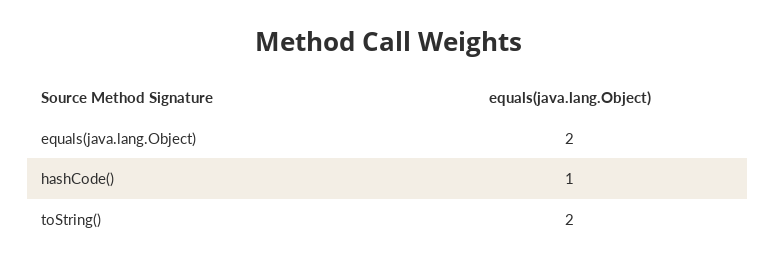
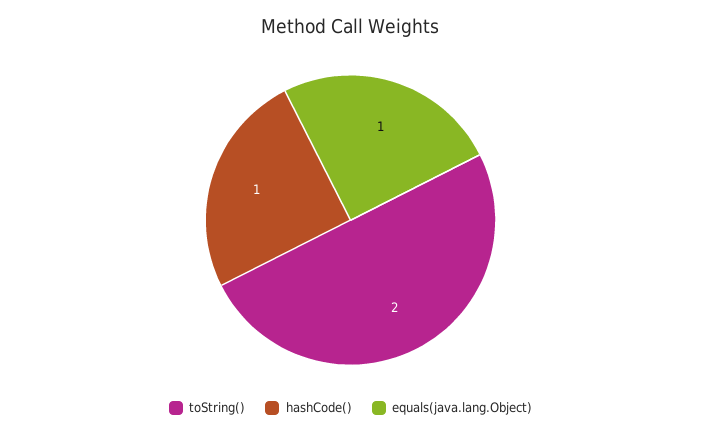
equals(java.lang.Object): 2 -> 1

